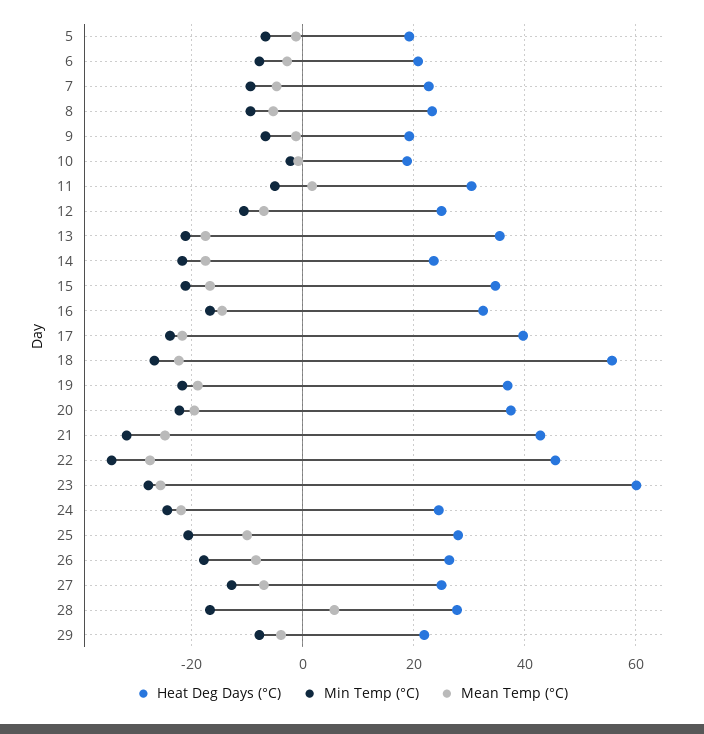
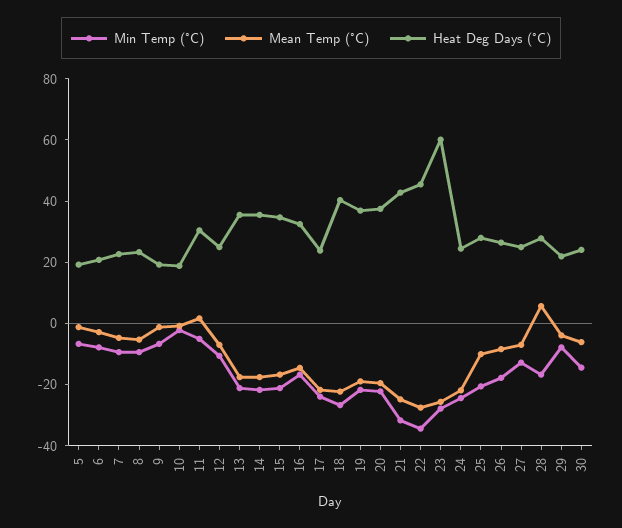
Heat Deg Days (°C), 14: 24 -> 35
Heat Deg Days (°C), 17: 40 -> 25
Heat Deg Days (°C), 18: 56 -> 40
Min Temp (°C), 30: none -> -15
Mean Temp (°C), 30: none -> -5
Heat Deg Days (°C), 30: none -> 25

